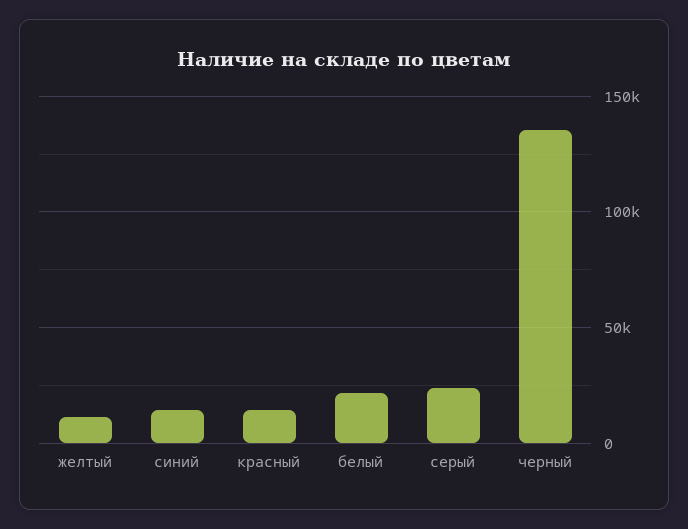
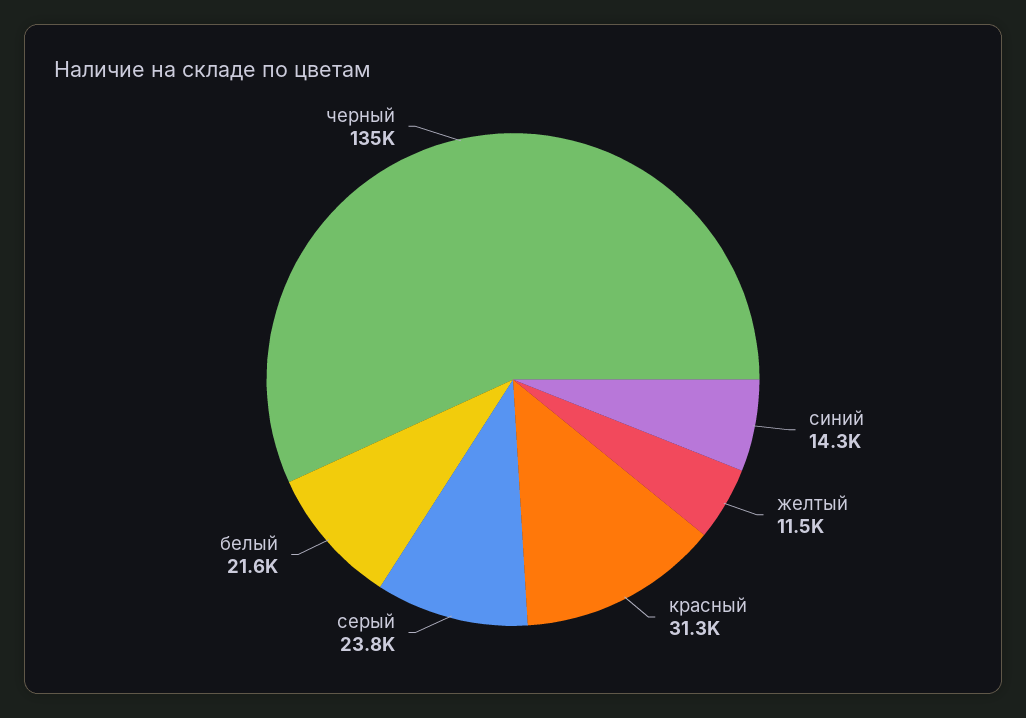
красный: 15000 -> 31300

